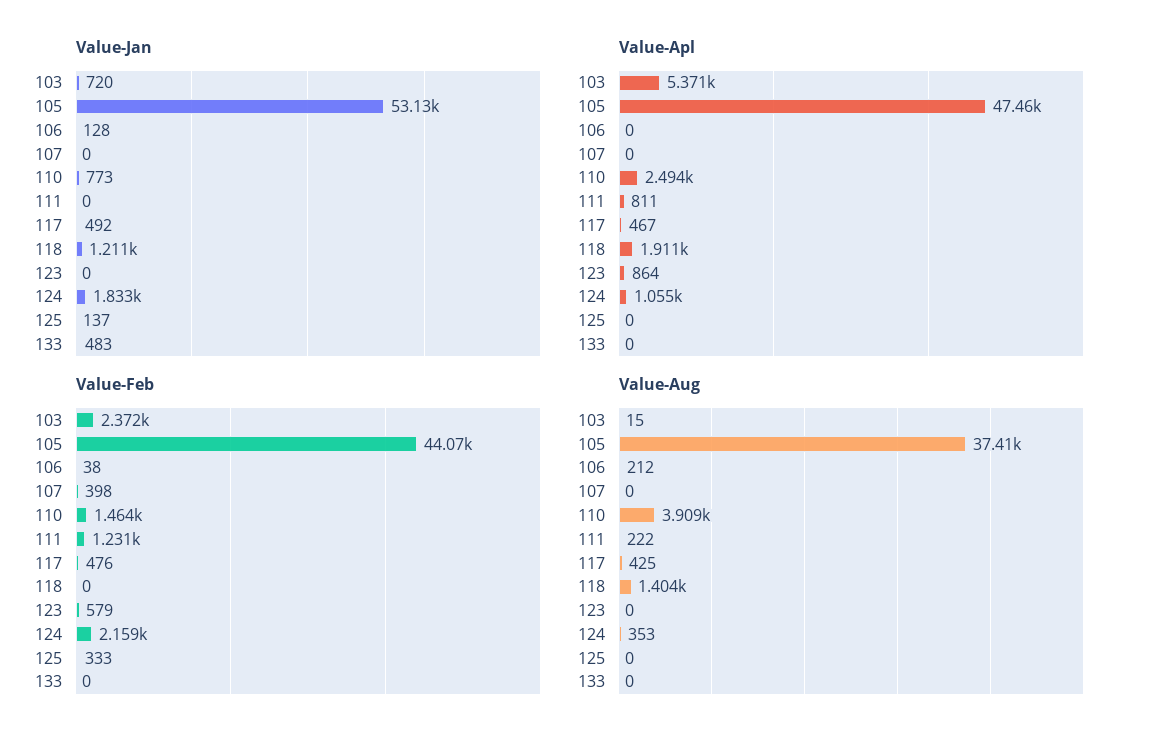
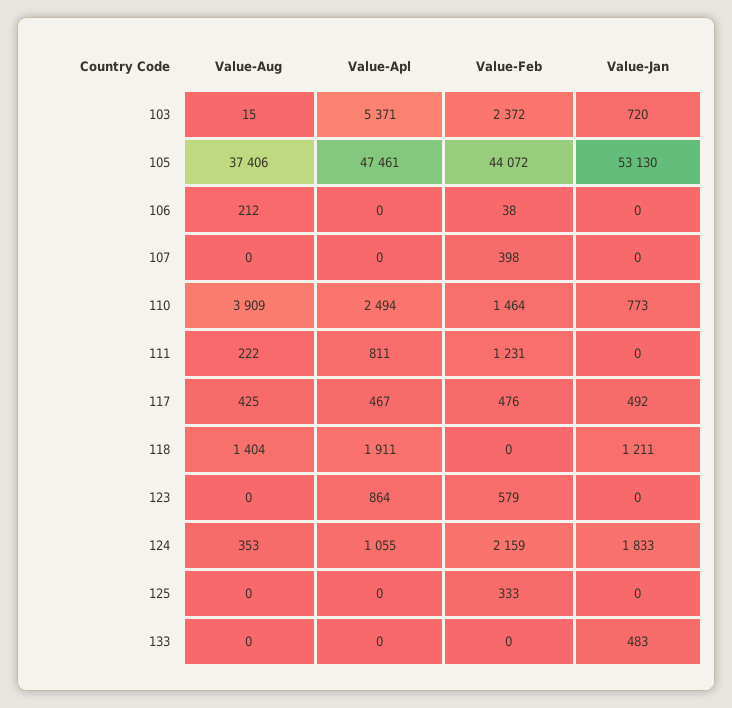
Value-Jan, 106: 128 -> 0
Value-Jan, 125: 137 -> 0

